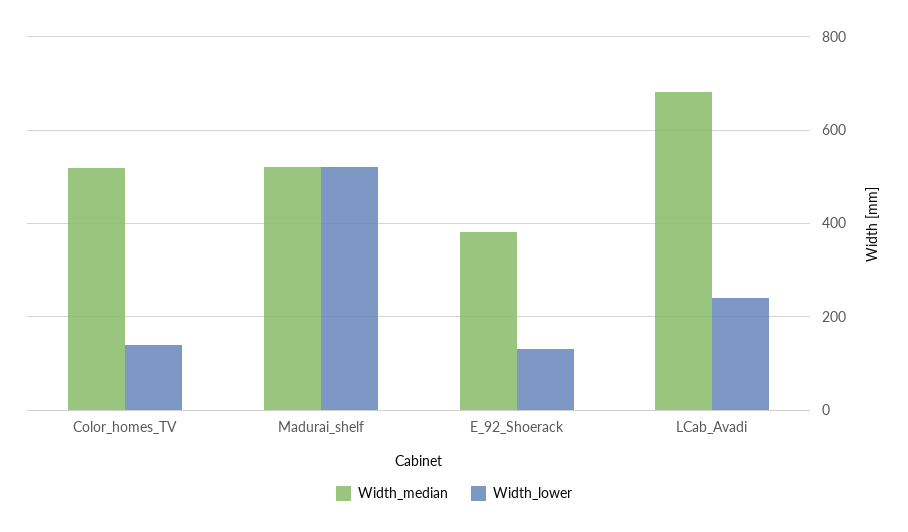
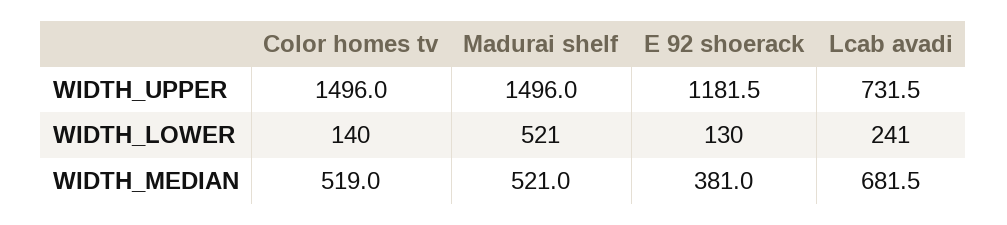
WIDTH_UPPER, Color_homes_TV: none -> 1496
WIDTH_UPPER, Madurai_shelf: none -> 1496
WIDTH_UPPER, E_92_Shoerack: none -> 1181.5
WIDTH_UPPER, LCab_Avadi: none -> 731.5

